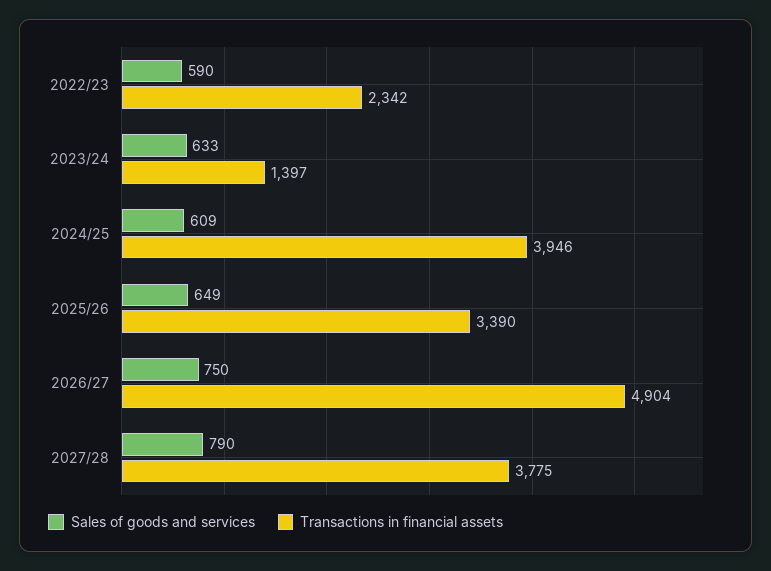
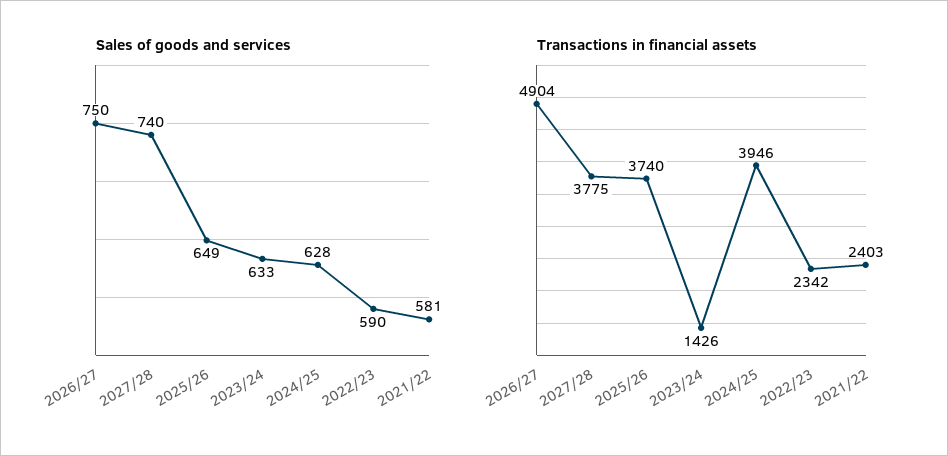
Transactions in financial assets, 2023/24: 1397 -> 1426
Sales of goods and services, 2024/25: 609 -> 628
Transactions in financial assets, 2025/26: 3390 -> 3740
Sales of goods and services, 2027/28: 790 -> 740
Sales of goods and services, 2021/22: none -> 581
Transactions in financial assets, 2021/22: none -> 2403

